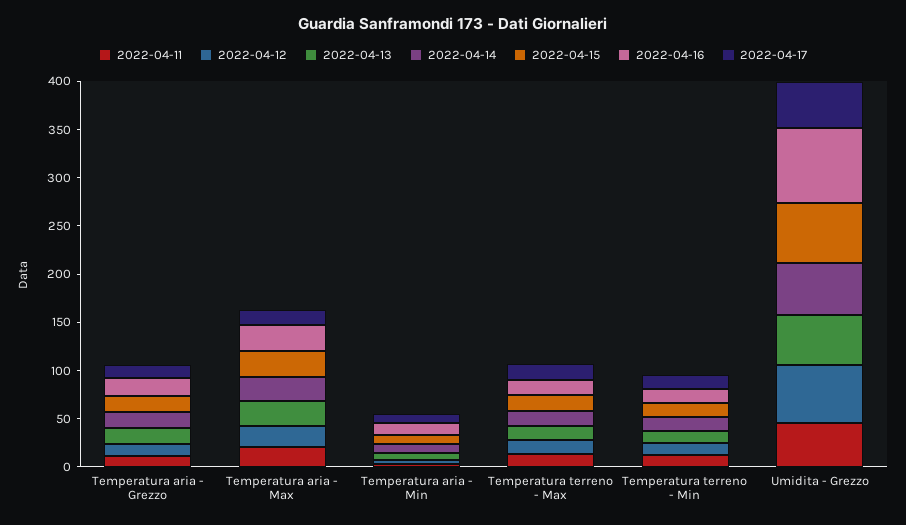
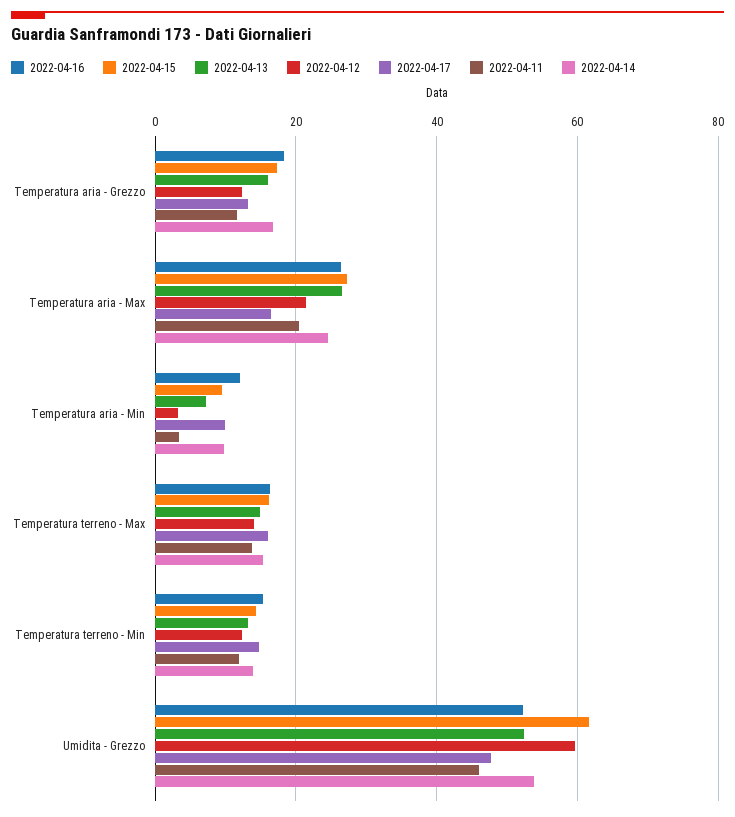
2022-04-16, Umidita - Grezzo: 80 -> 52

